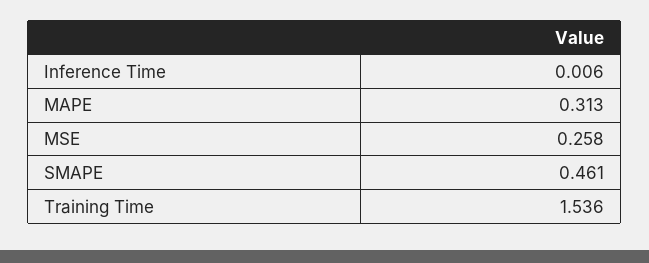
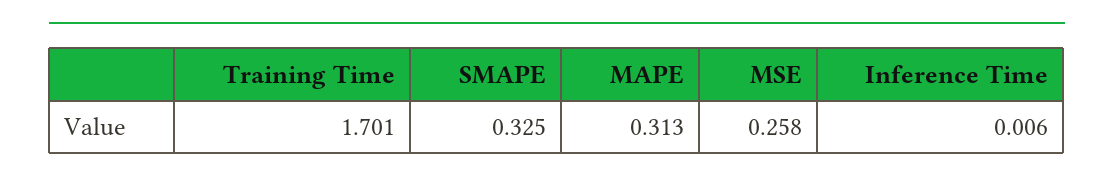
SMAPE: 0.461 -> 0.325
Training Time: 1.536 -> 1.701

